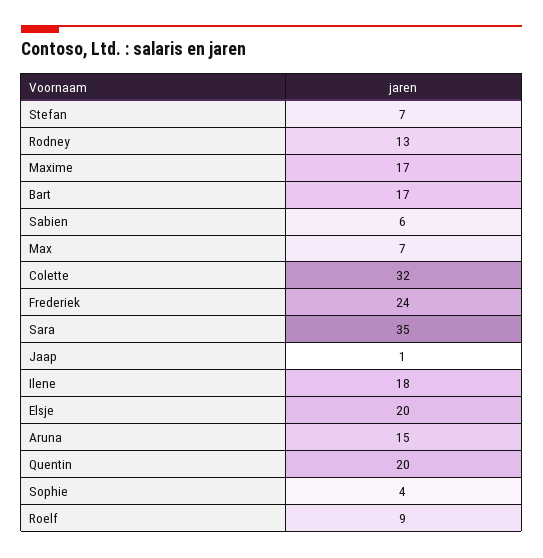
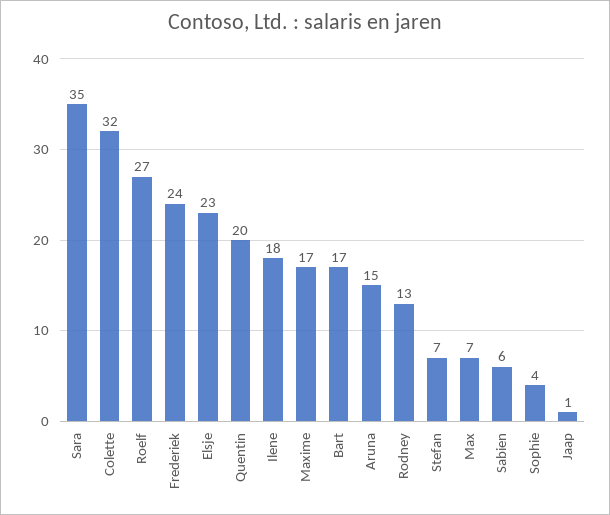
Elsje: 20 -> 23
Roelf: 9 -> 27

